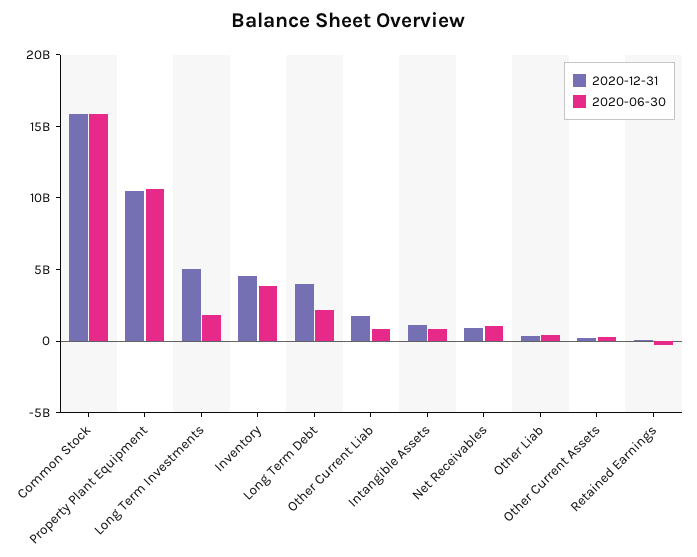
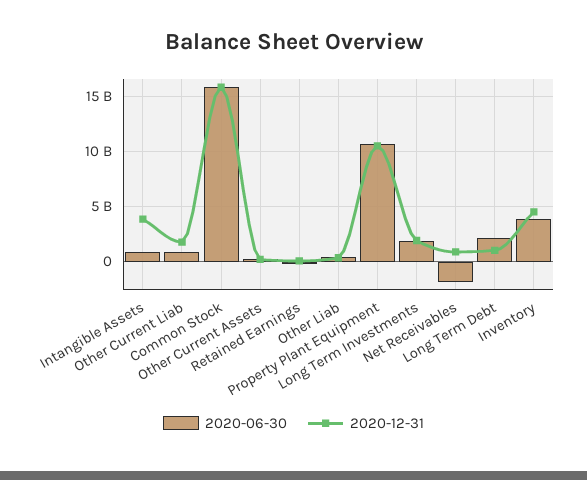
2020-12-31, Long Term Investments: 5000000000 -> 2000000000
2020-12-31, Long Term Debt: 4000000000 -> 1000000000
2020-12-31, Intangible Assets: 1000000000 -> 4000000000
2020-06-30, Net Receivables: 1000000000 -> -2000000000

